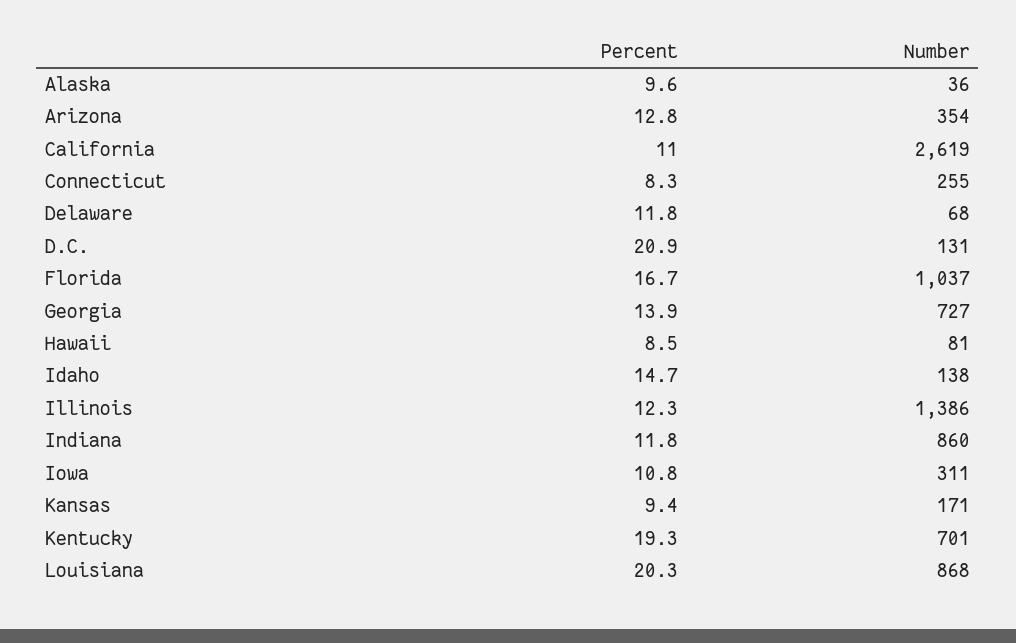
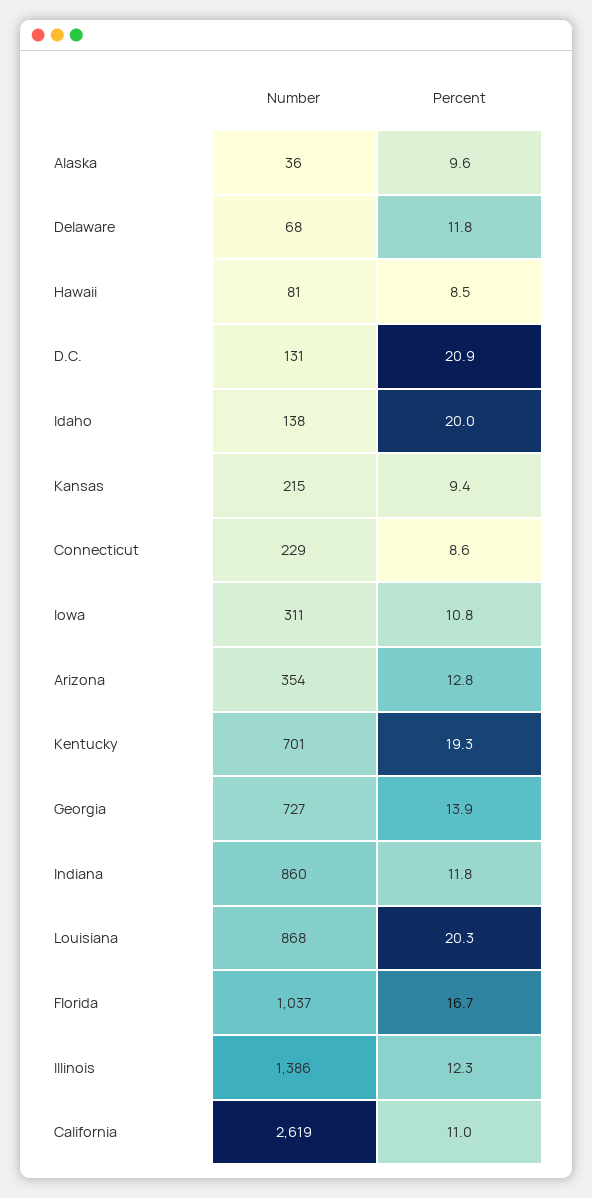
Percent, Connecticut: 8.3 -> 8.6
Number, Connecticut: 255 -> 229
Percent, Idaho: 14.7 -> 20
Number, Kansas: 171 -> 215

